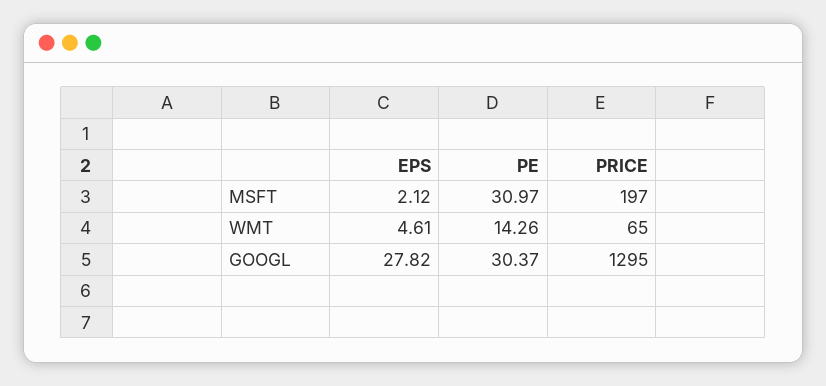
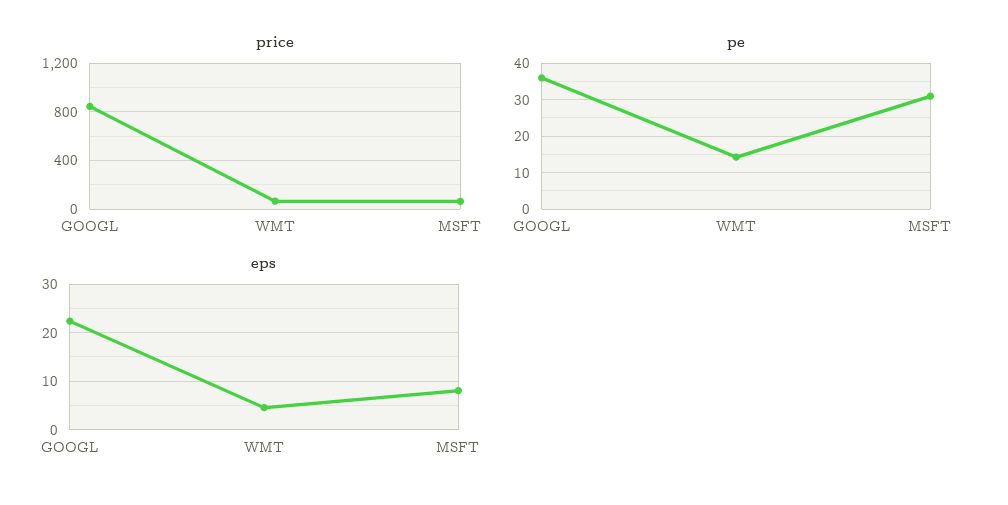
EPS, MSFT: 2.12 -> 8
PRICE, MSFT: 197 -> 50
EPS, GOOGL: 27.82 -> 22
PE, GOOGL: 30.37 -> 36
PRICE, GOOGL: 1295 -> 850

